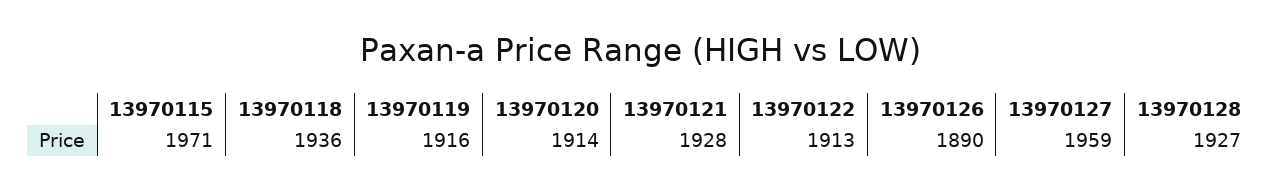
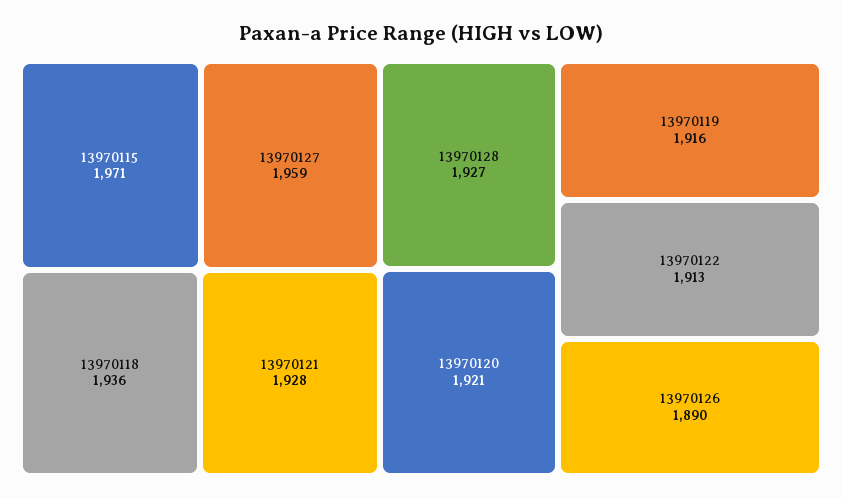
13970120: 1914 -> 1921

